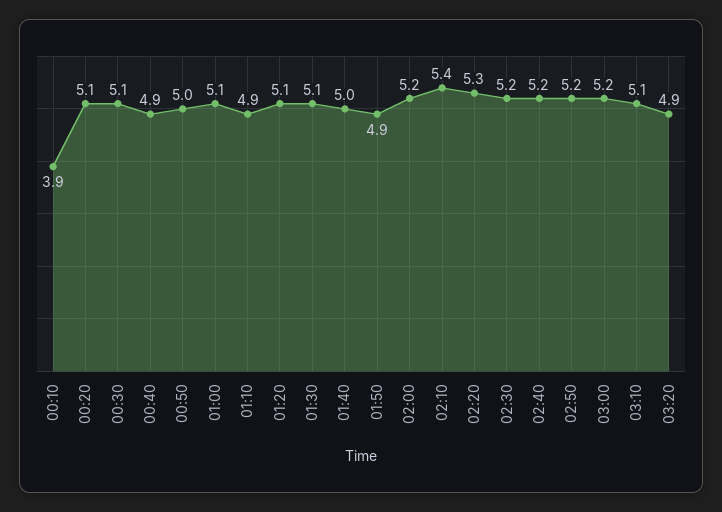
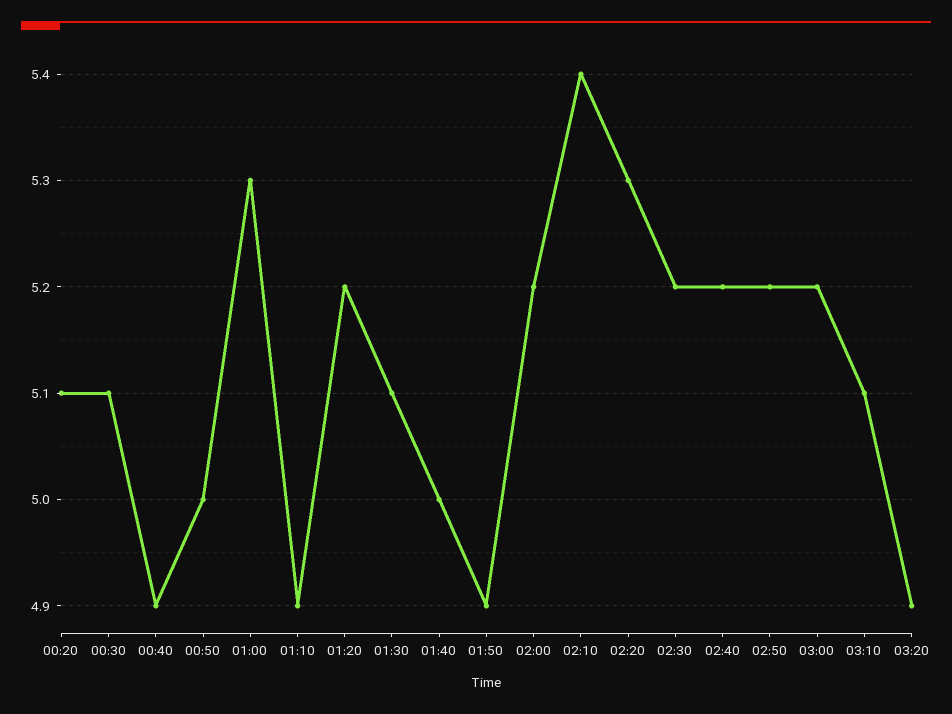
00:10: 3.9 -> none
01:00: 5.1 -> 5.3
01:20: 5.1 -> 5.2

